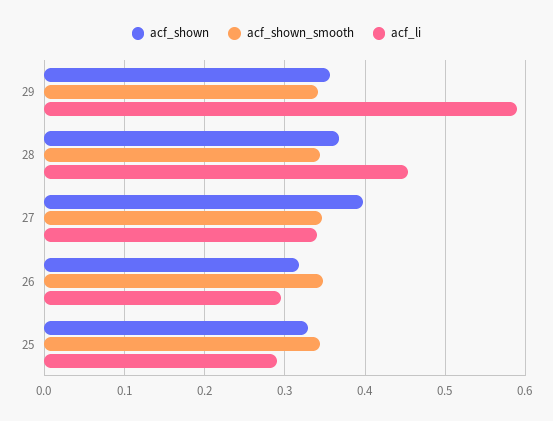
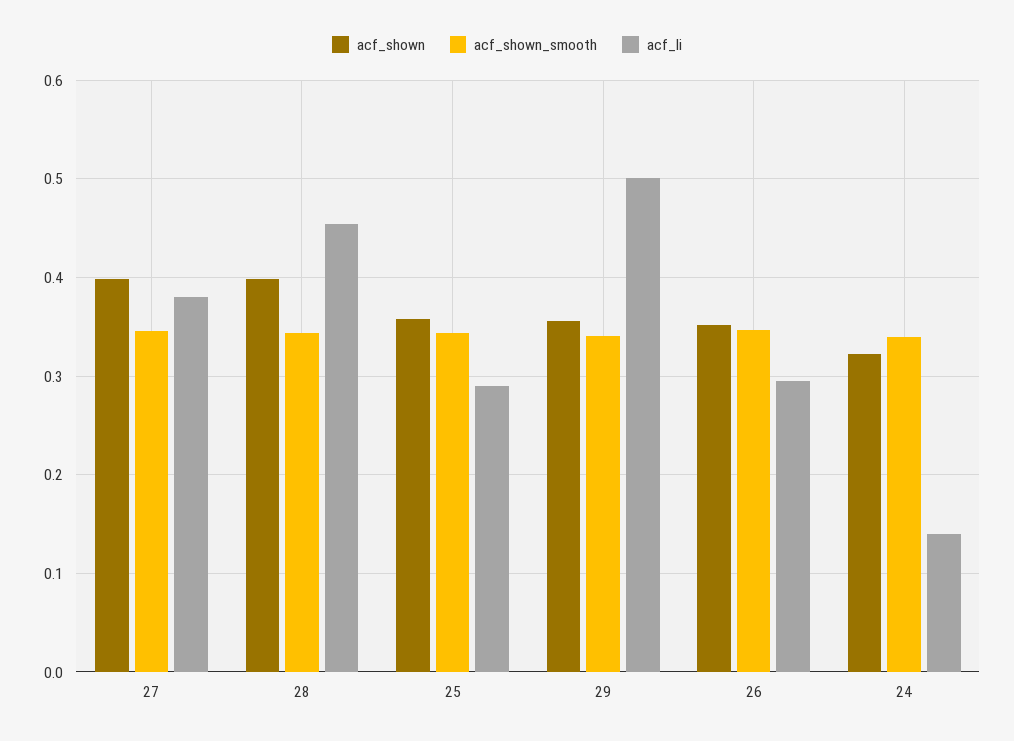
acf_li, 29: 0.59 -> 0.5
acf_shown, 28: 0.37 -> 0.4
acf_li, 27: 0.34 -> 0.38
acf_shown, 26: 0.32 -> 0.35
acf_shown, 25: 0.33 -> 0.36
acf_shown, 24: none -> 0.32
acf_shown_smooth, 24: none -> 0.34
acf_li, 24: none -> 0.14

